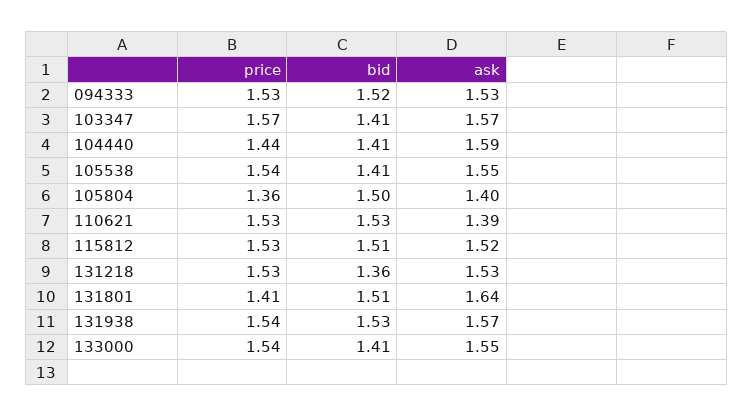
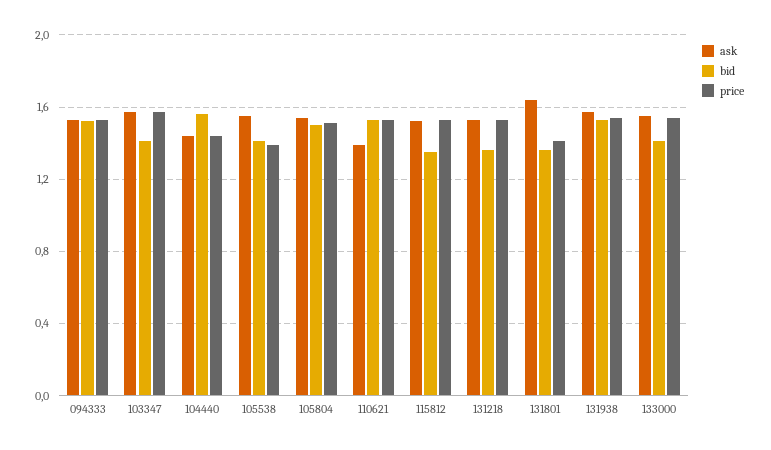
bid, 104440: 1.41 -> 1.55
ask, 104440: 1.59 -> 1.45
price, 105538: 1.54 -> 1.4
price, 105804: 1.36 -> 1.5
ask, 105804: 1.4 -> 1.55
bid, 115812: 1.51 -> 1.35
bid, 131801: 1.51 -> 1.35

